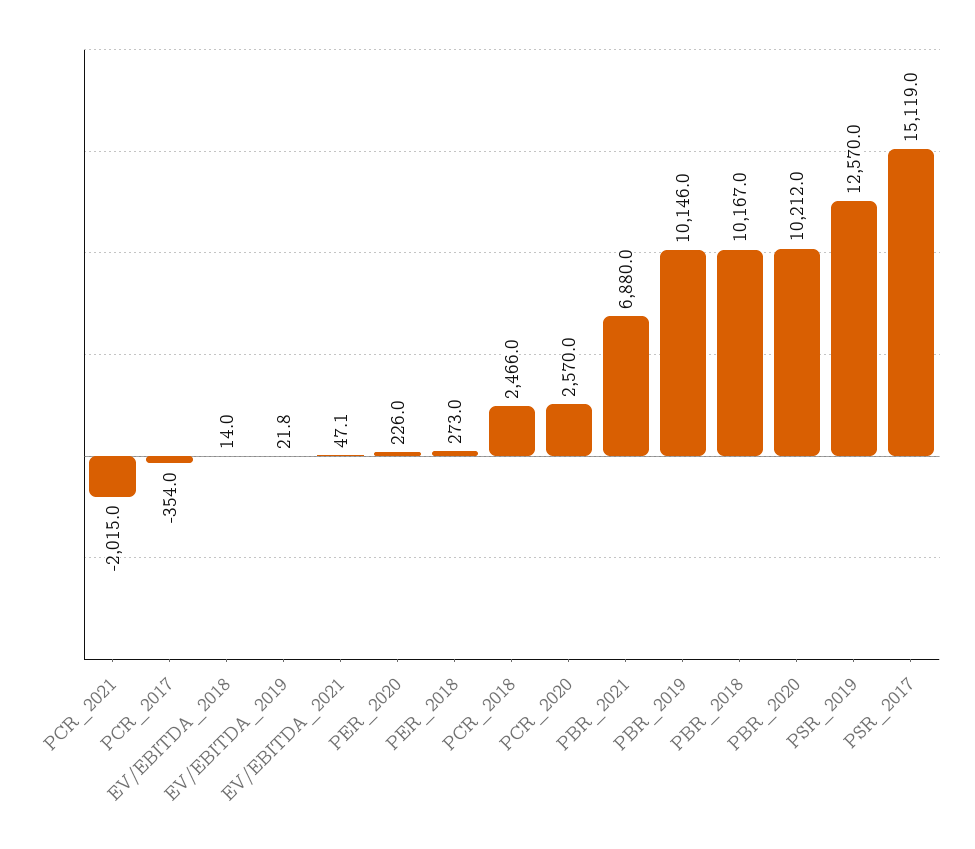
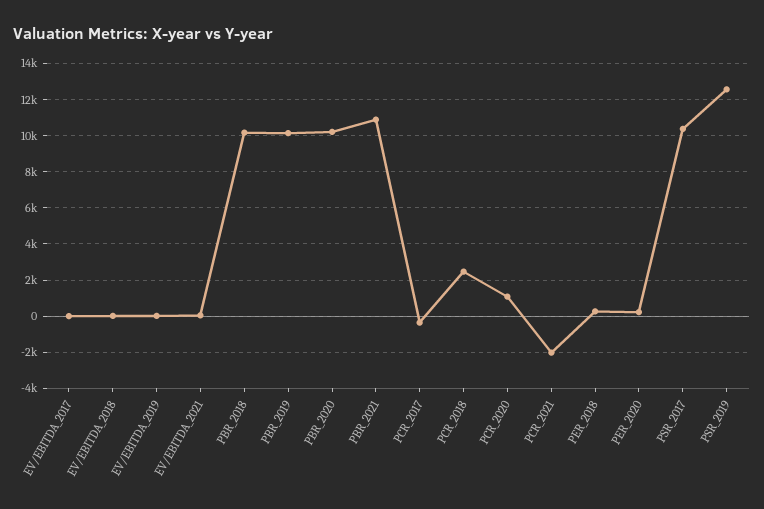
PCR_2020: 2570 -> 1000
PBR_2021: 6880 -> 11000
PSR_2017: 15119 -> 10500
EV/EBITDA_2017: none -> 0

